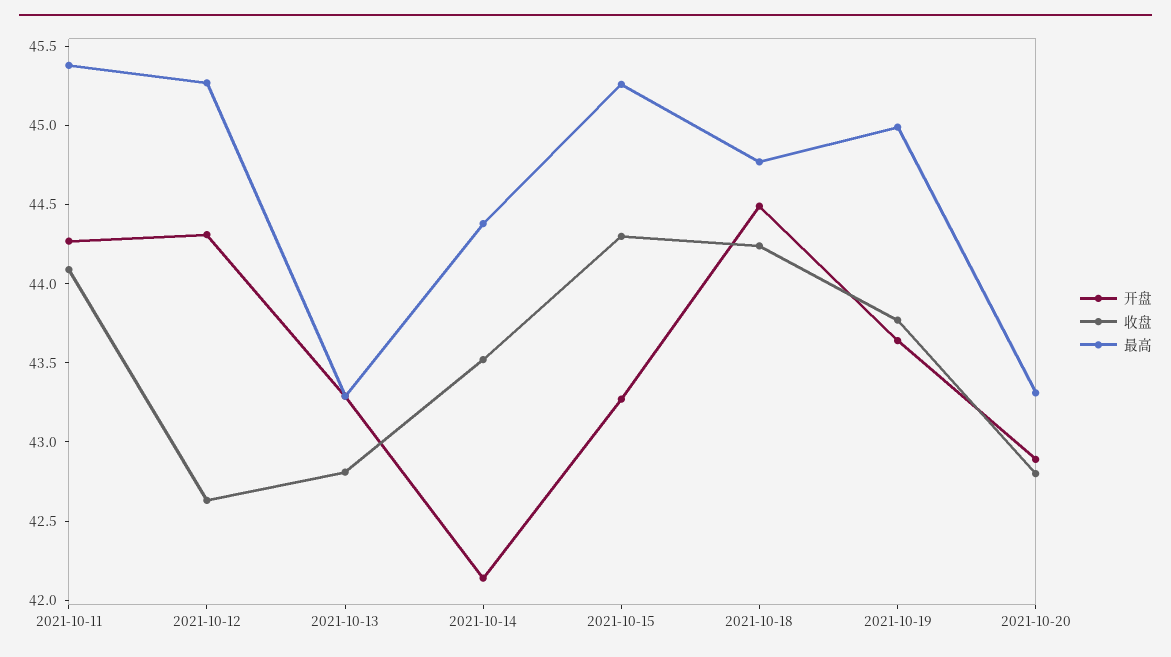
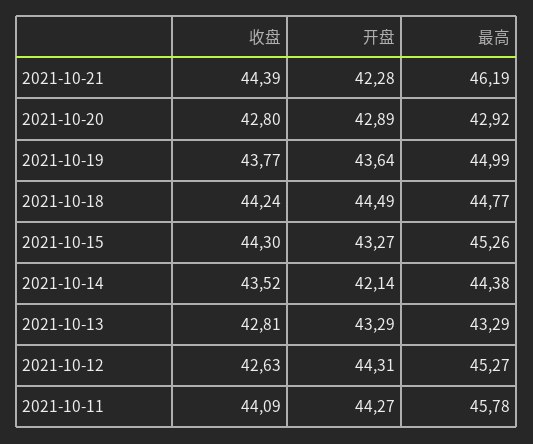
最高, 2021-10-11: 45.4 -> 45.78
最高, 2021-10-20: 43.3 -> 42.92
收盘, 2021-10-21: none -> 44.39
开盘, 2021-10-21: none -> 42.28
最高, 2021-10-21: none -> 46.19

